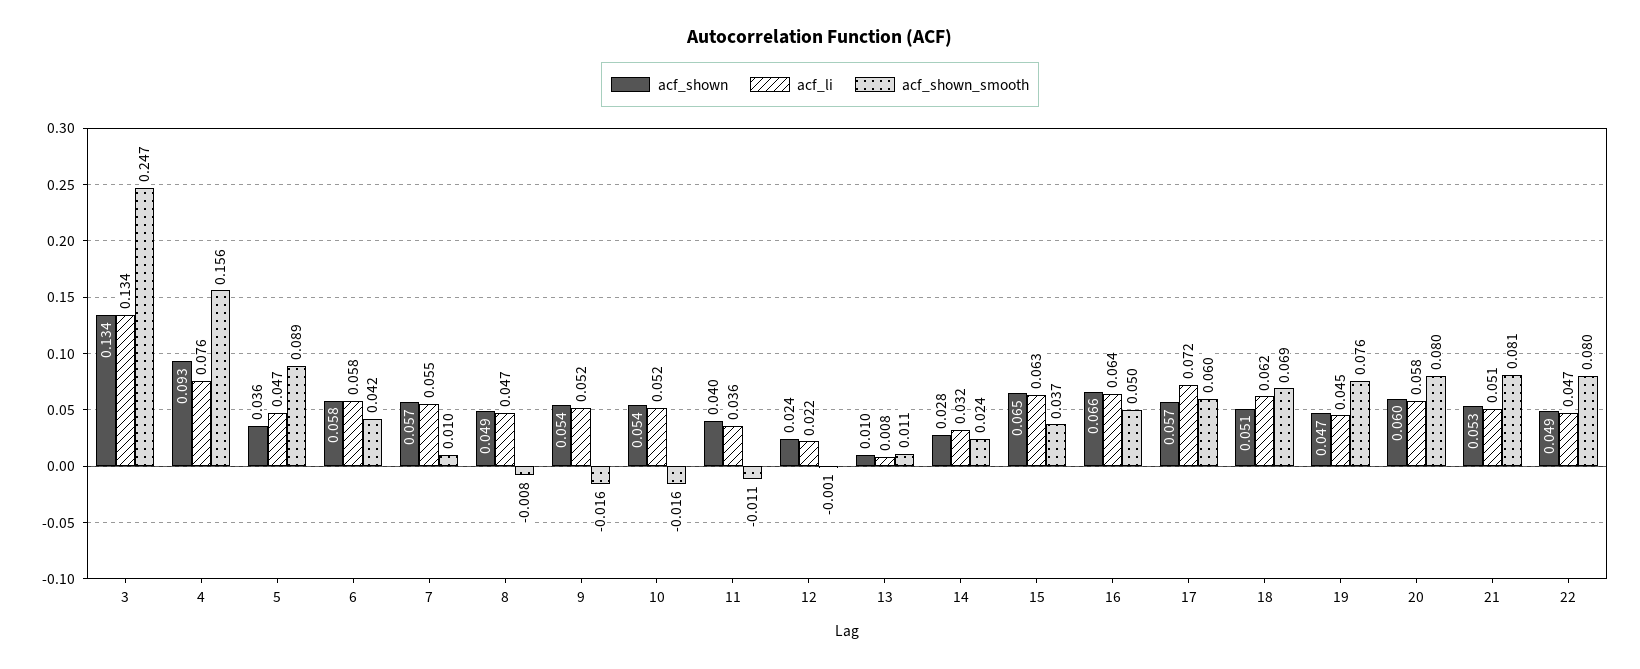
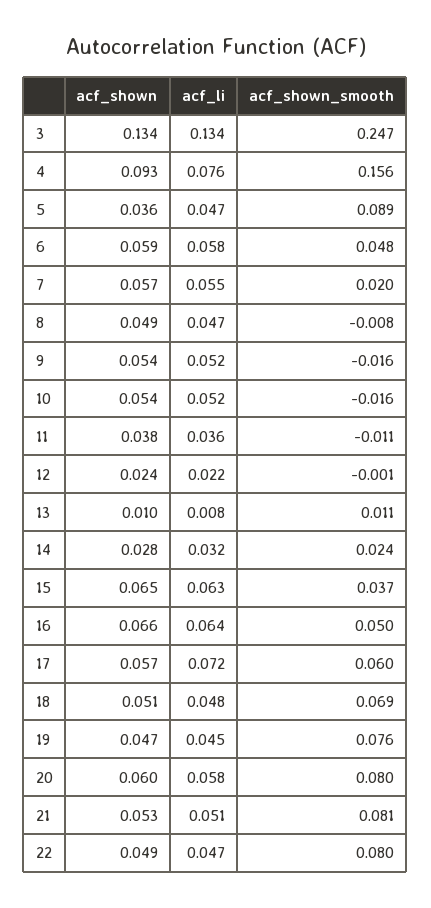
acf_shown, 6: 0.058 -> 0.059
acf_shown_smooth, 6: 0.042 -> 0.048
acf_shown_smooth, 7: 0.01 -> 0.02
acf_shown, 11: 0.04 -> 0.038
acf_li, 18: 0.062 -> 0.048

